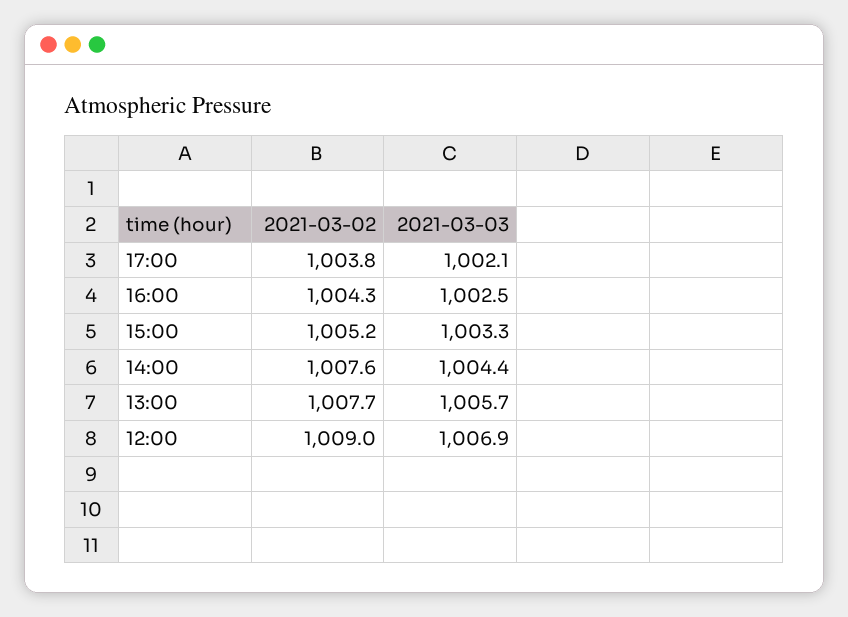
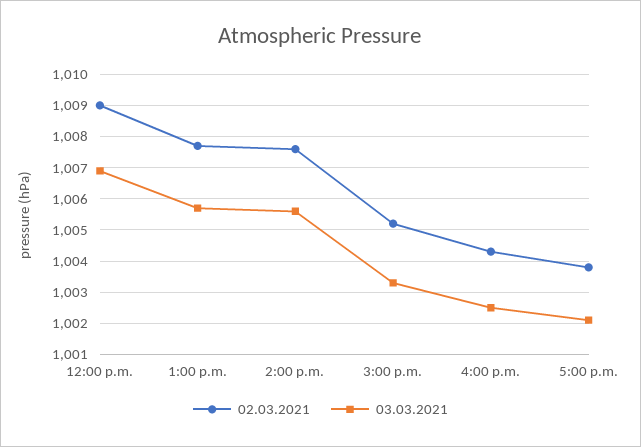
2021-03-03, 14:00: 1004.4 -> 1005.5

